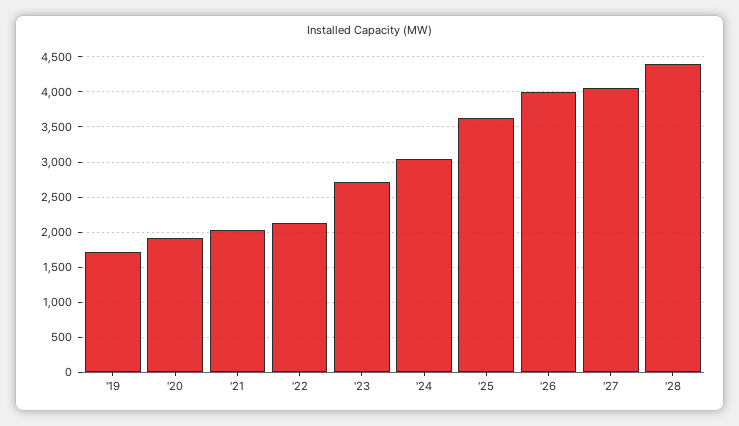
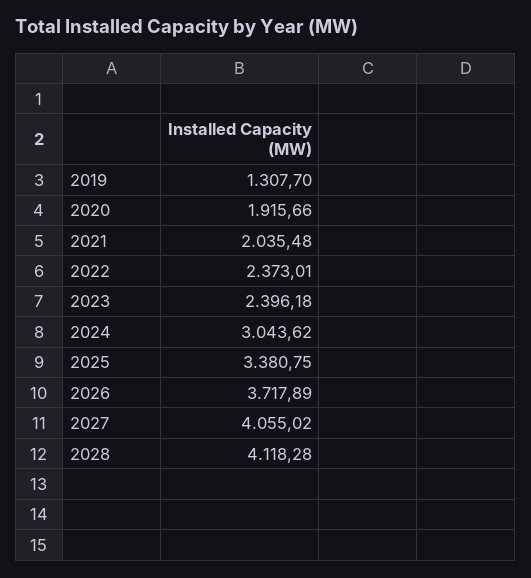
'19: 1700 -> 1307.7
'22: 2100 -> 2373.01
'23: 2700 -> 2396.18
'25: 3600 -> 3380.75
'26: 4000 -> 3717.89
'28: 4400 -> 4118.28

